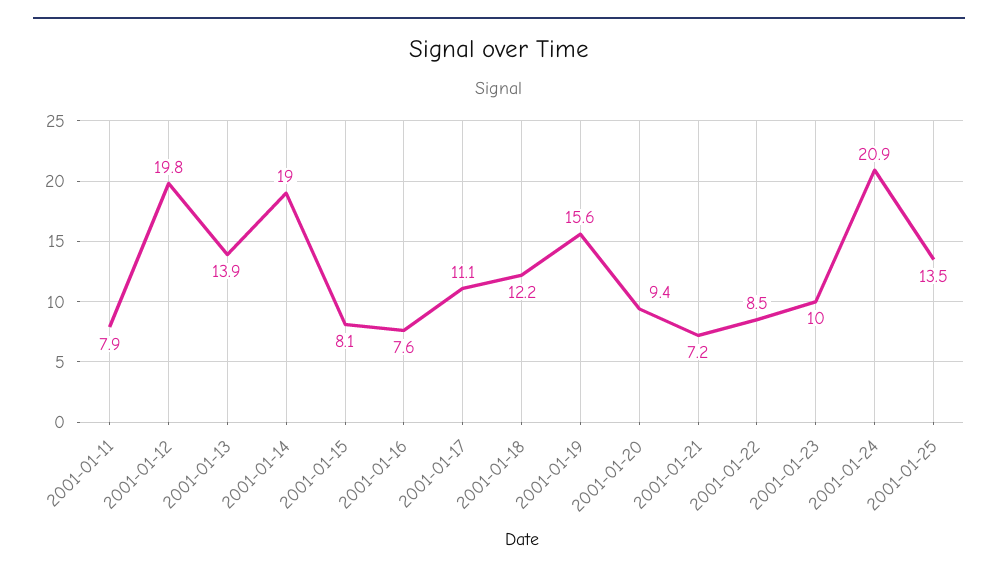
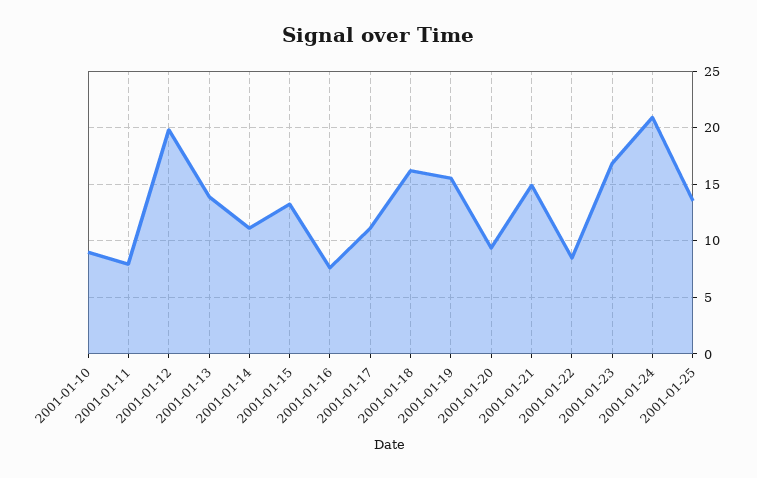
2001-01-14: 19 -> 11
2001-01-15: 8.1 -> 13
2001-01-18: 12.2 -> 16
2001-01-21: 7.2 -> 15
2001-01-23: 10 -> 17
2001-01-10: none -> 9

